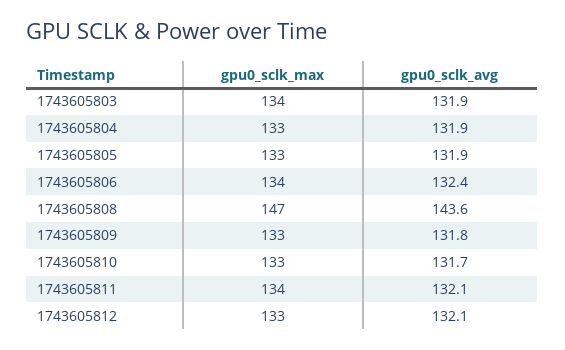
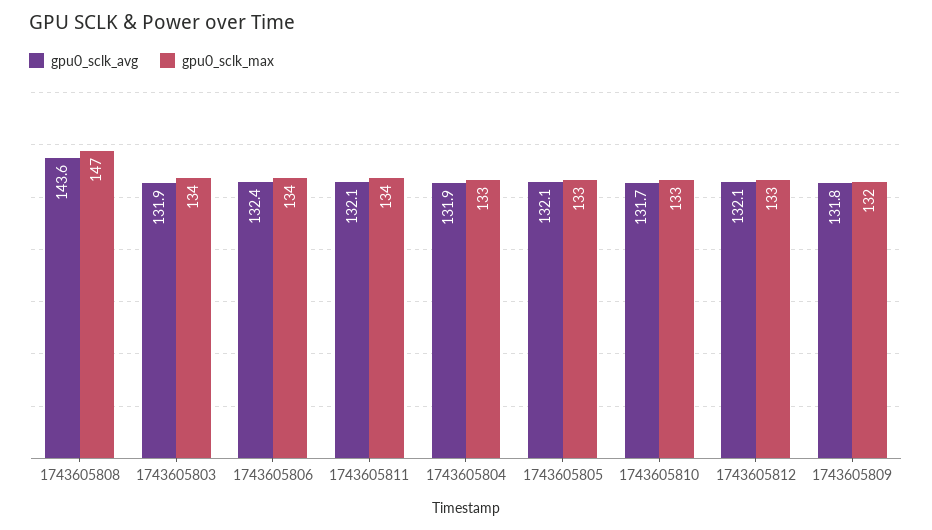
gpu0_sclk_avg, 1743605805: 131.9 -> 132.1
gpu0_sclk_max, 1743605809: 133 -> 132

